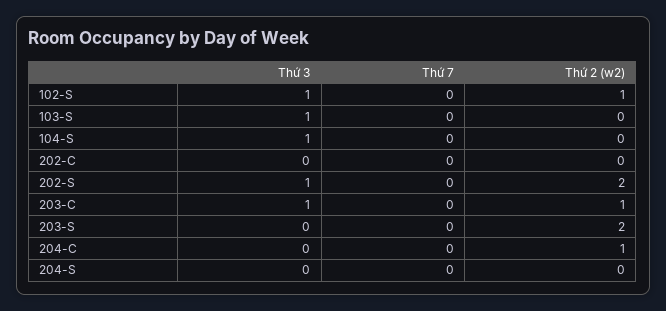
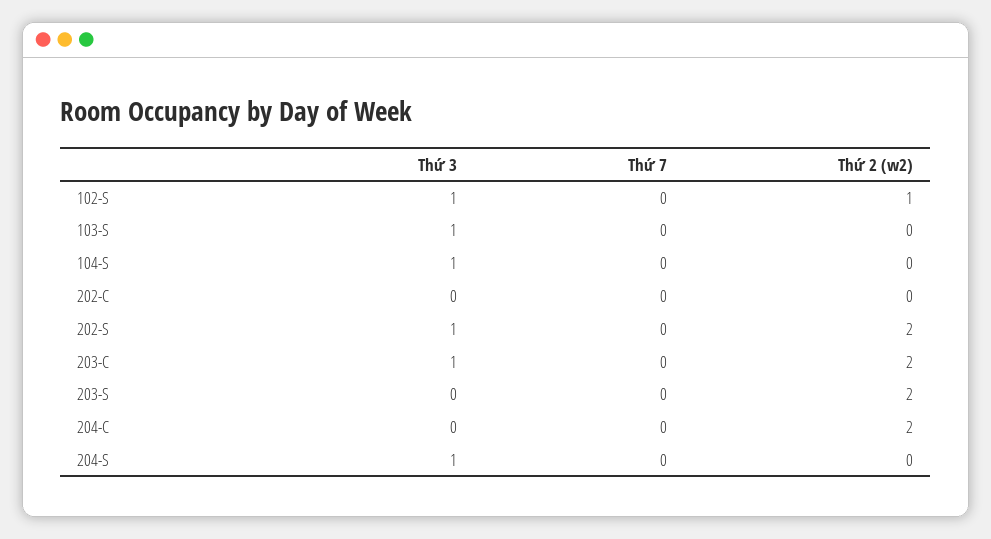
Thứ 2 (w2), 203-C: 1 -> 2
Thứ 2 (w2), 204-C: 1 -> 2
Thứ 3, 204-S: 0 -> 1

